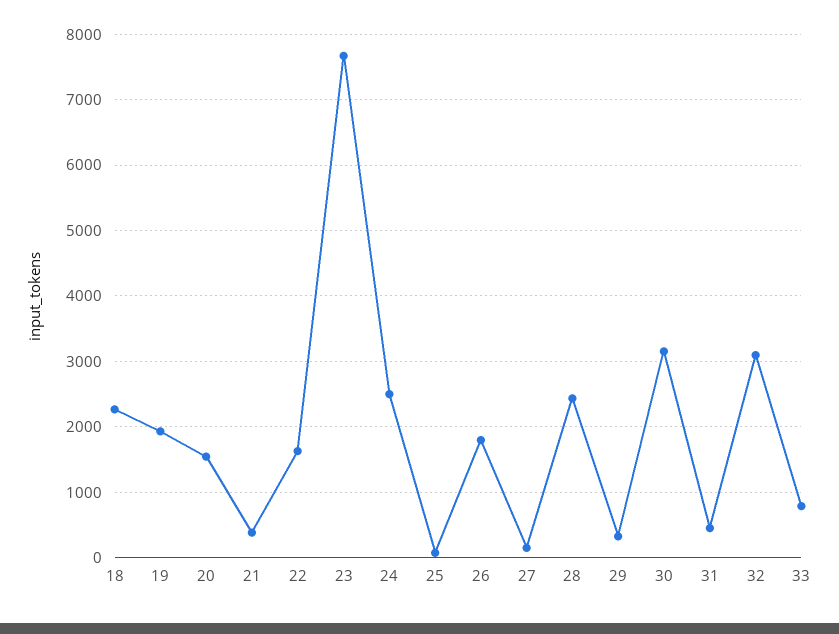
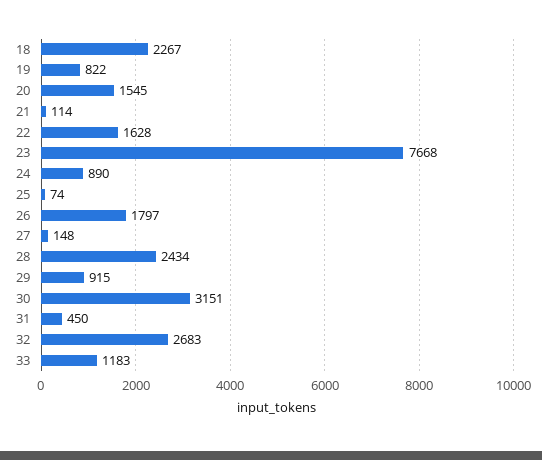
19: 1900 -> 822
21: 400 -> 114
24: 2500 -> 890
29: 300 -> 915
32: 3100 -> 2683
33: 800 -> 1183

